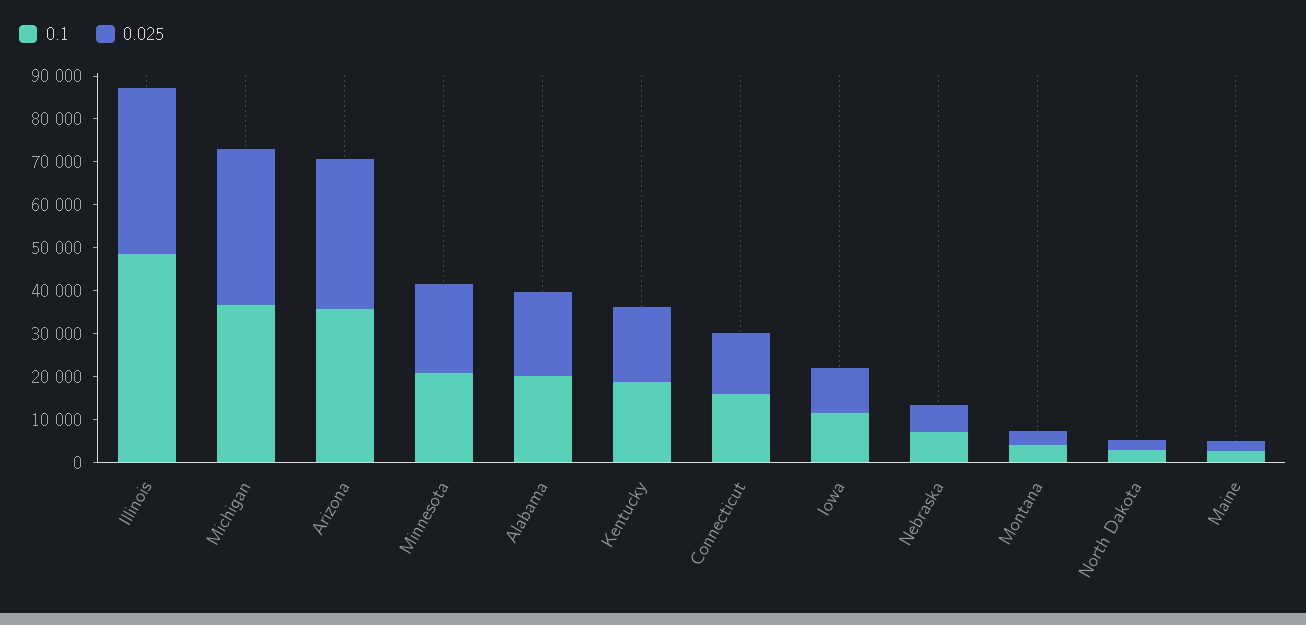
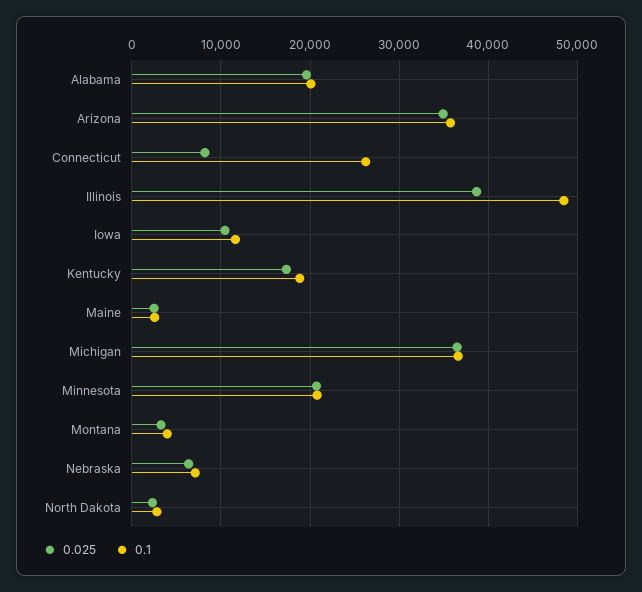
0.1, Connecticut: 16000 -> 26000
0.025, Connecticut: 14000 -> 8000

